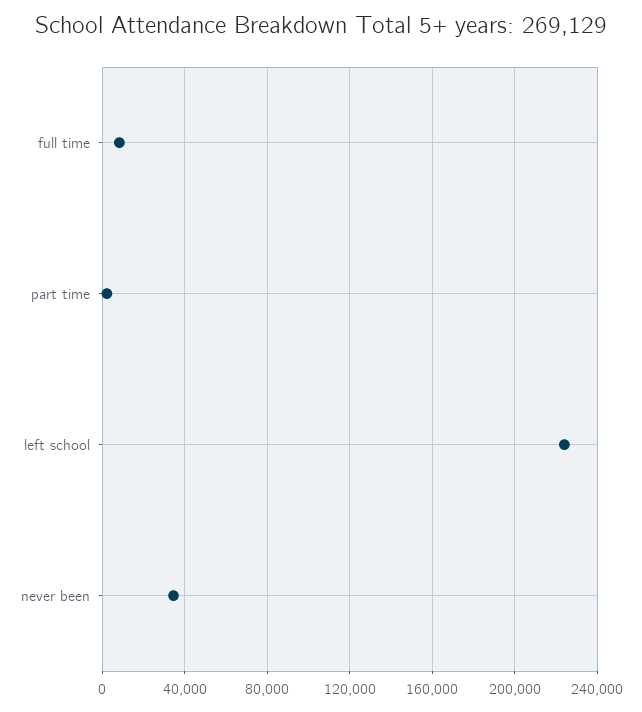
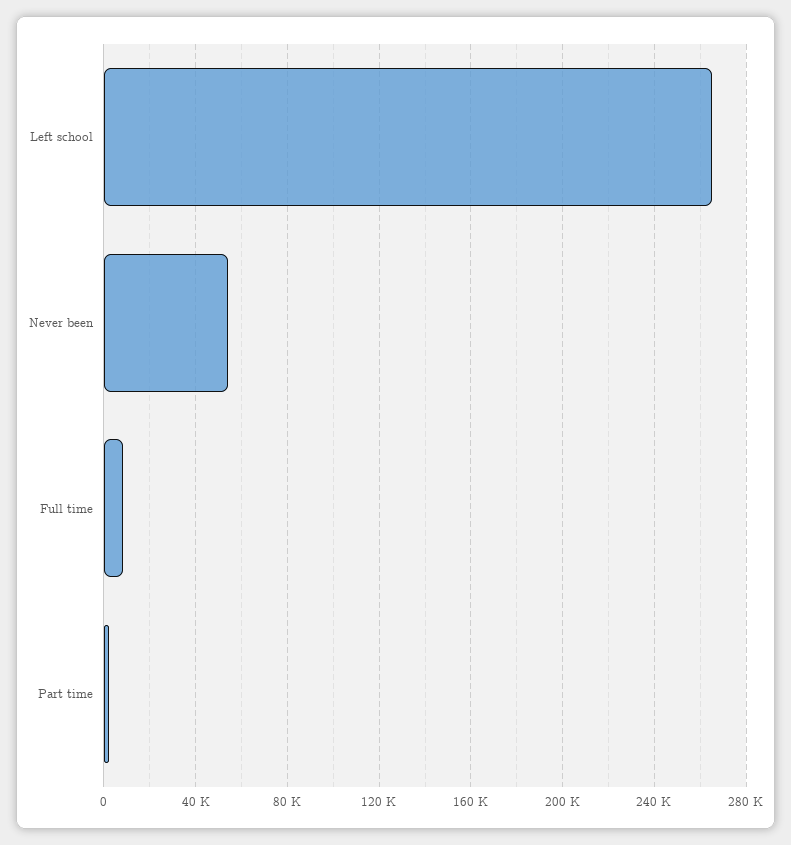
left school: 225000 -> 265000
never been: 35000 -> 55000

